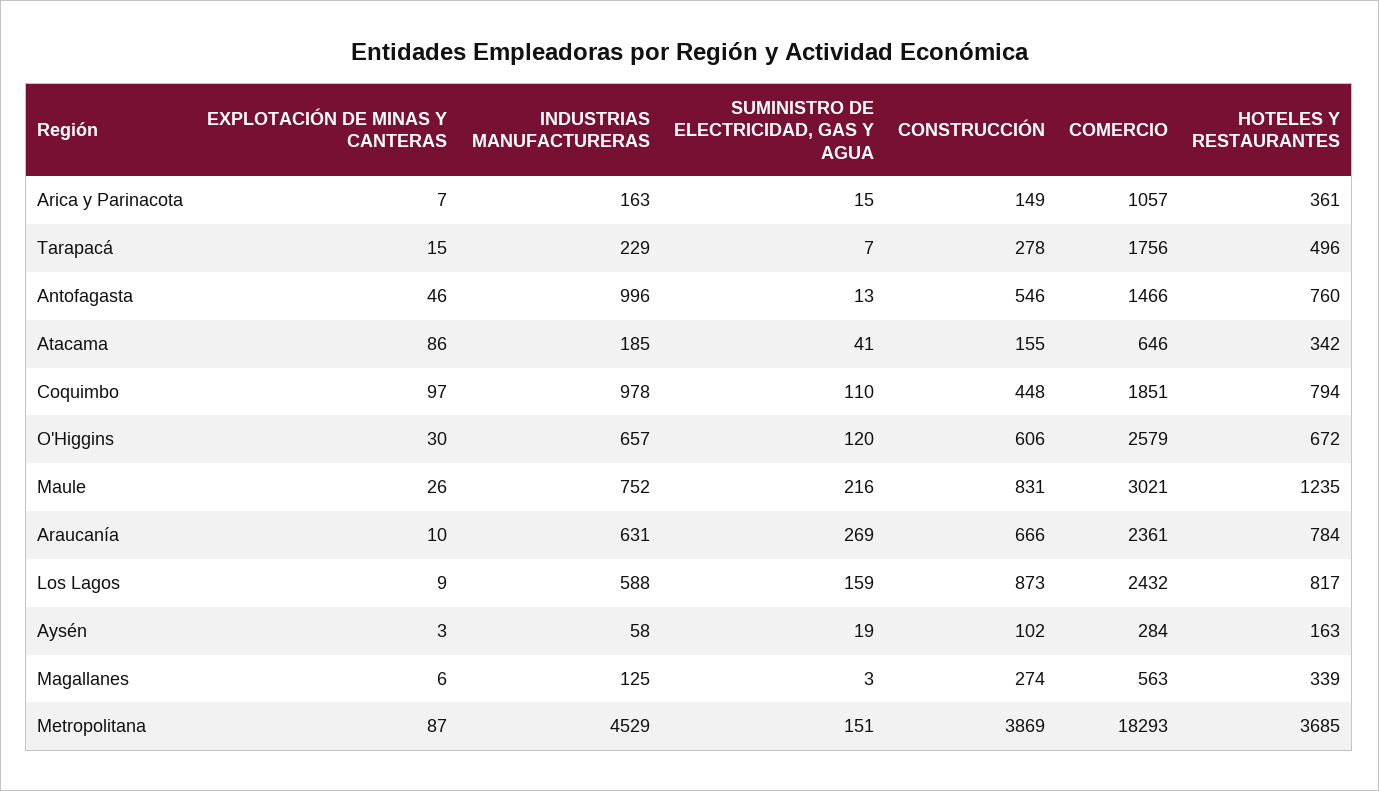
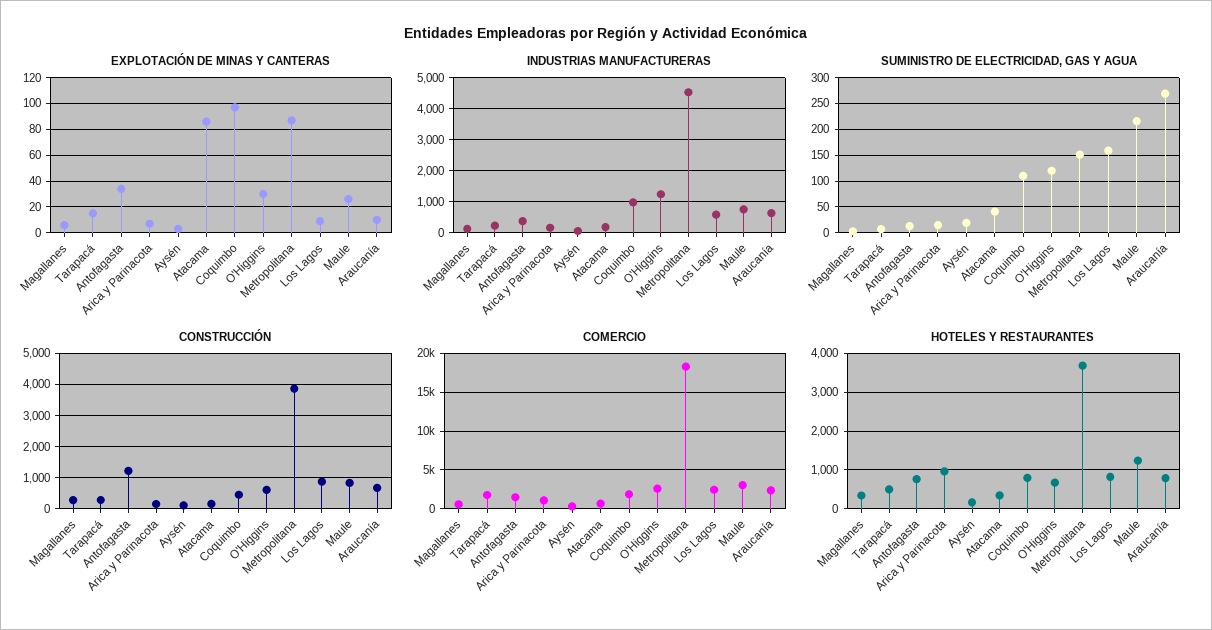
HOTELES Y RESTAURANTES, Arica y Parinacota: 361 -> 1000
EXPLOTACIÓN DE MINAS Y CANTERAS, Antofagasta: 46 -> 35
INDUSTRIAS MANUFACTURERAS, Antofagasta: 996 -> 400
CONSTRUCCIÓN, Antofagasta: 546 -> 1200
INDUSTRIAS MANUFACTURERAS, O'Higgins: 657 -> 1200

